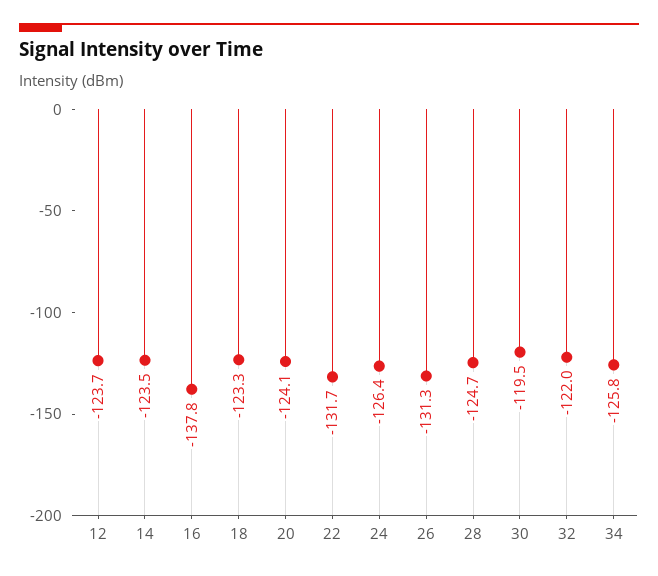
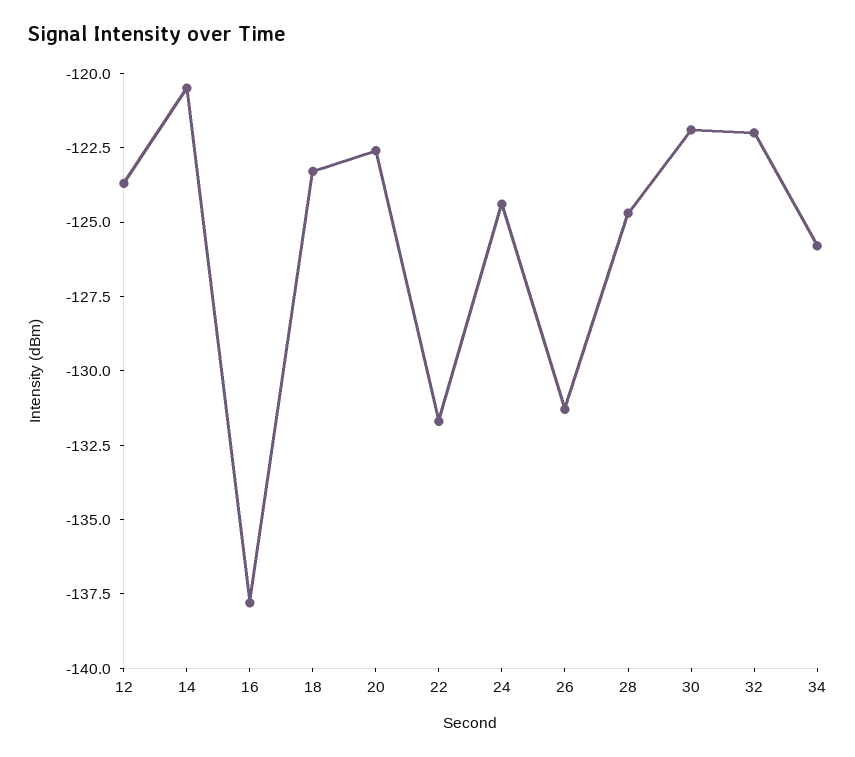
14: -123.5 -> -120.5
20: -124.1 -> -122.5
24: -126.4 -> -124.5
30: -119.5 -> -122

